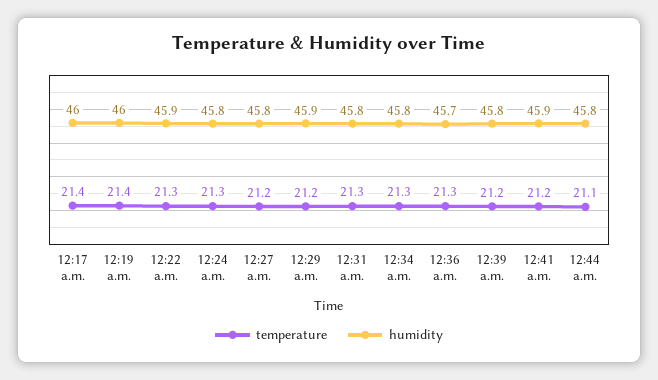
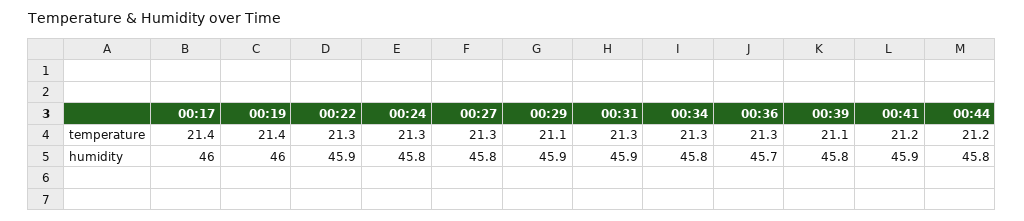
temperature, 12:27 a.m.: 21.2 -> 21.3
temperature, 12:29 a.m.: 21.2 -> 21.1
humidity, 12:31 a.m.: 45.8 -> 45.9
temperature, 12:39 a.m.: 21.2 -> 21.1
temperature, 12:44 a.m.: 21.1 -> 21.2

